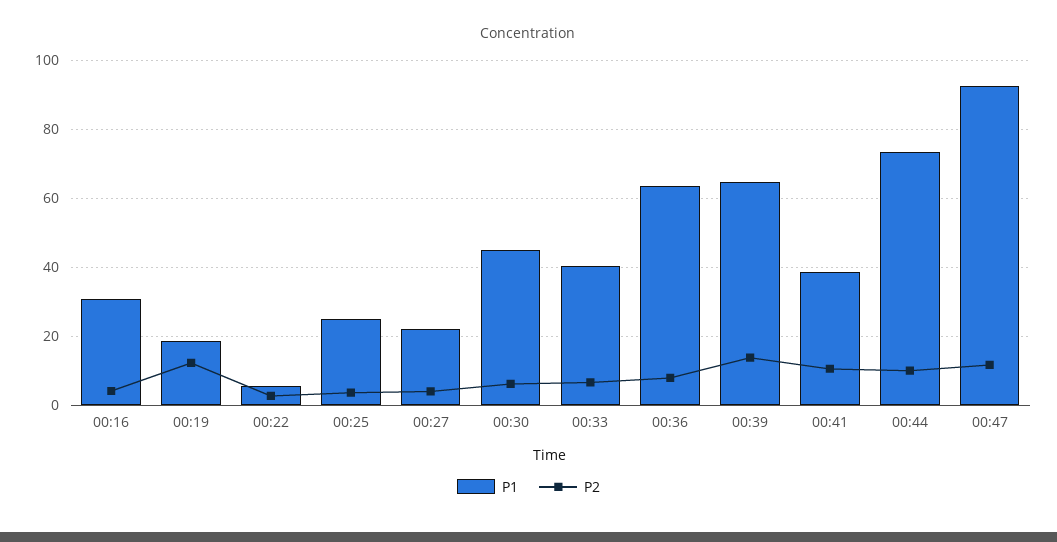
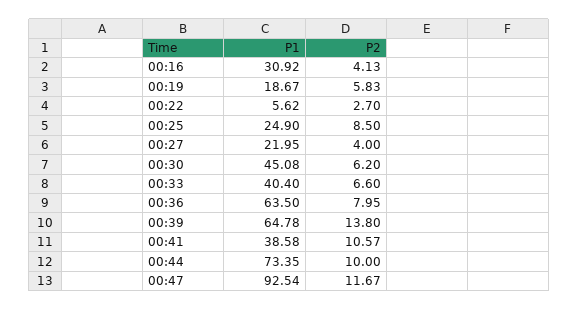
P2, 00:19: 12 -> 5.83
P2, 00:25: 4 -> 8.5

